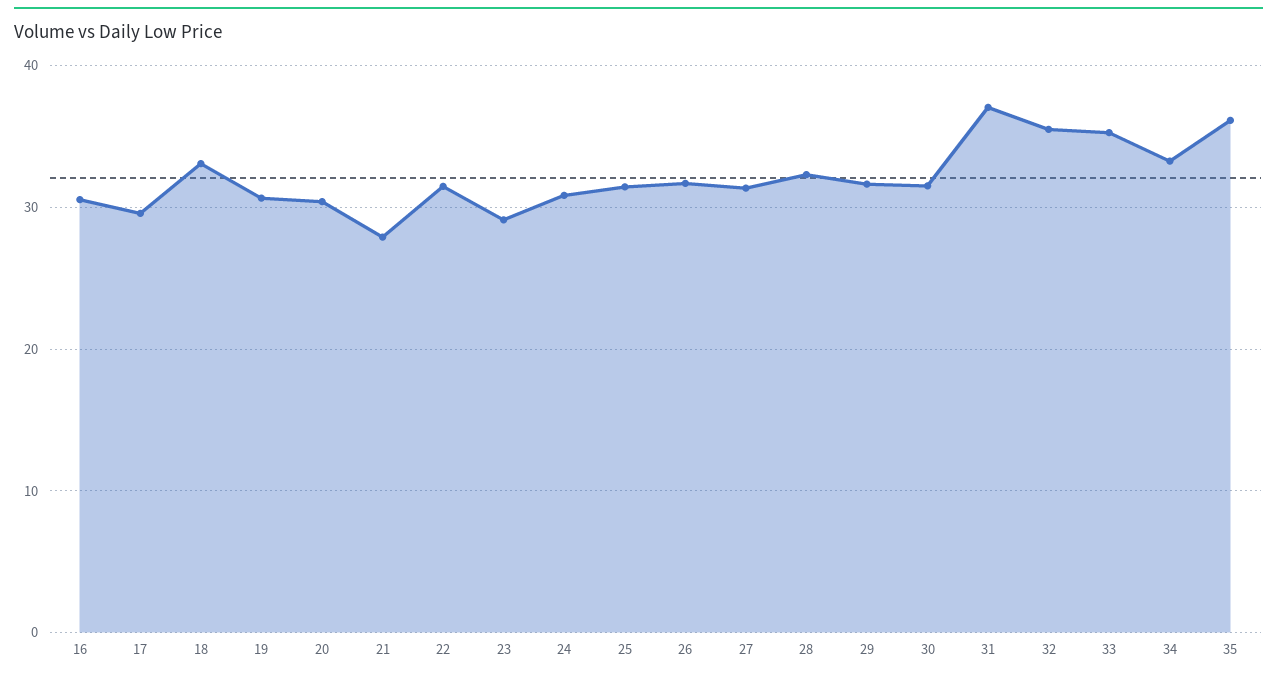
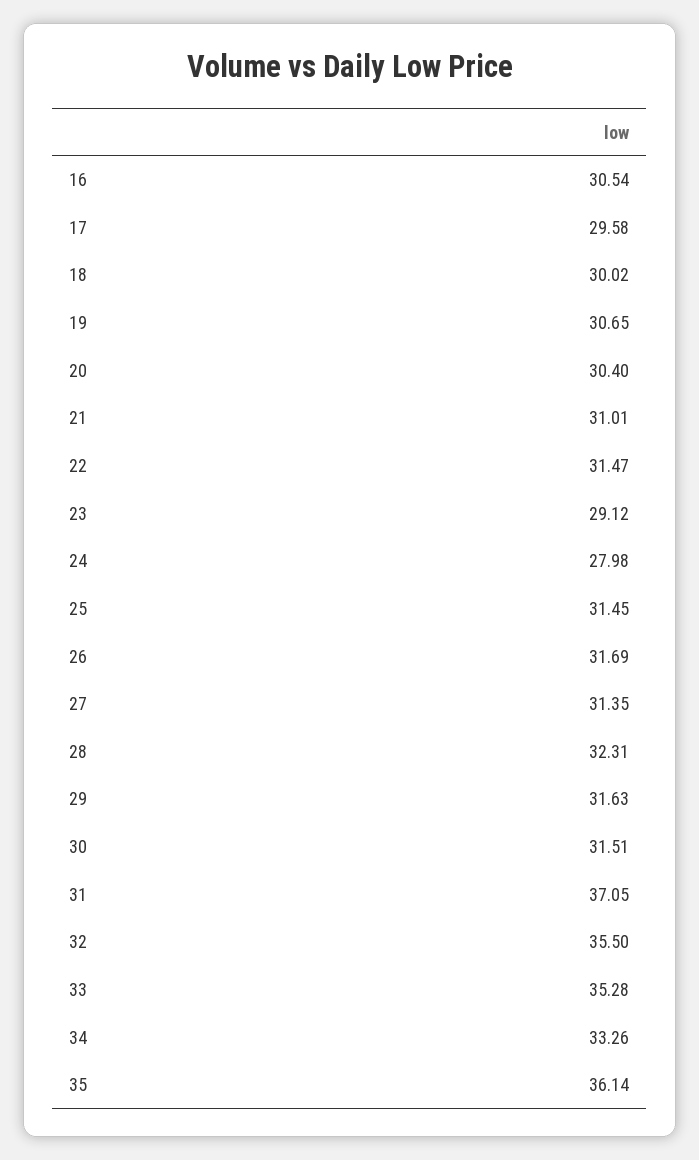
18: 33 -> 30.02
21: 28 -> 31.01
24: 31 -> 27.98

